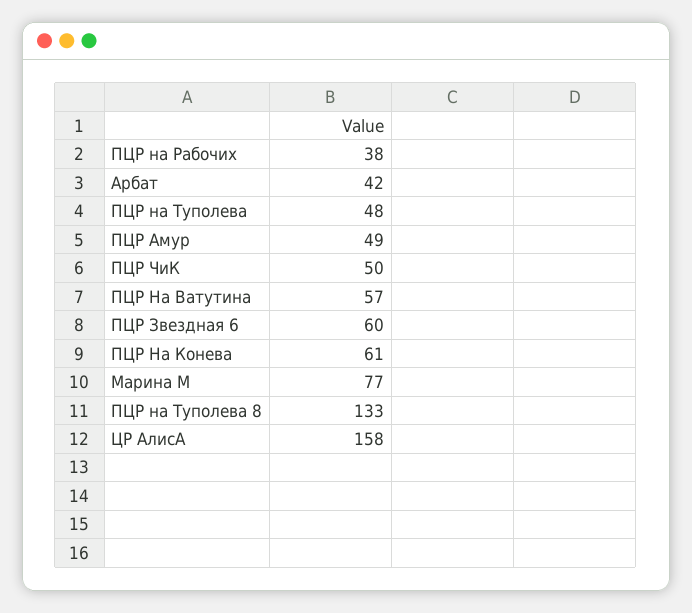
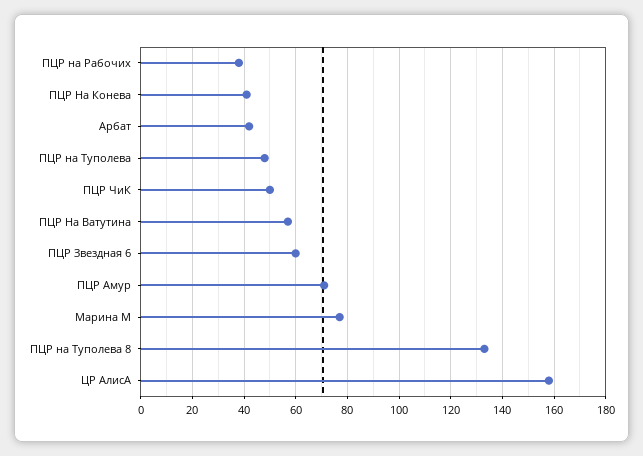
ПЦР Амур: 49 -> 70
ПЦР На Конева: 61 -> 40

